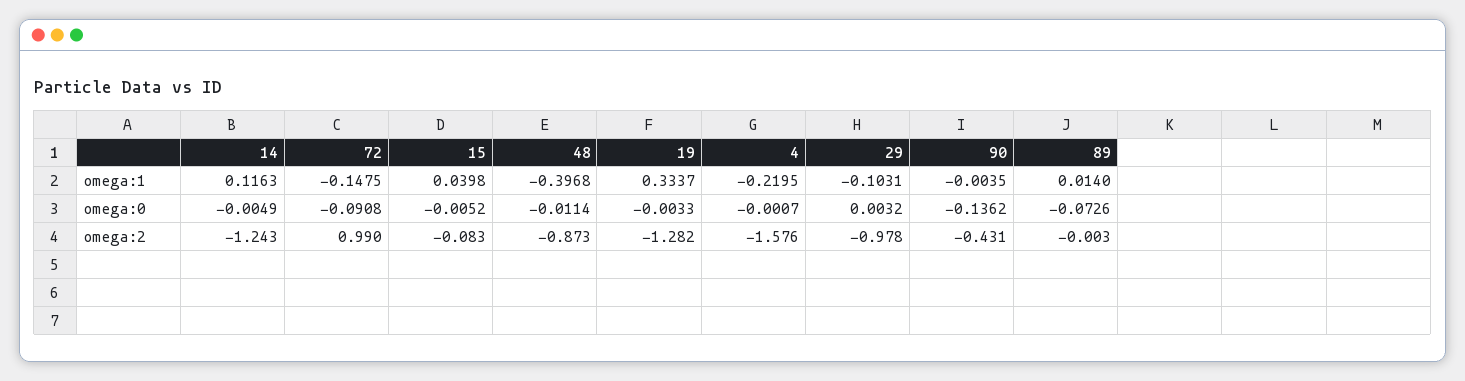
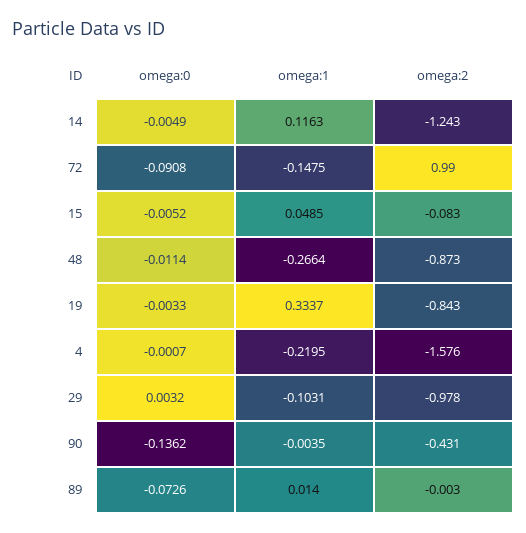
15, omega:1: 0.0398 -> 0.0485
48, omega:1: -0.3968 -> -0.2664
19, omega:2: -1.282 -> -0.843

